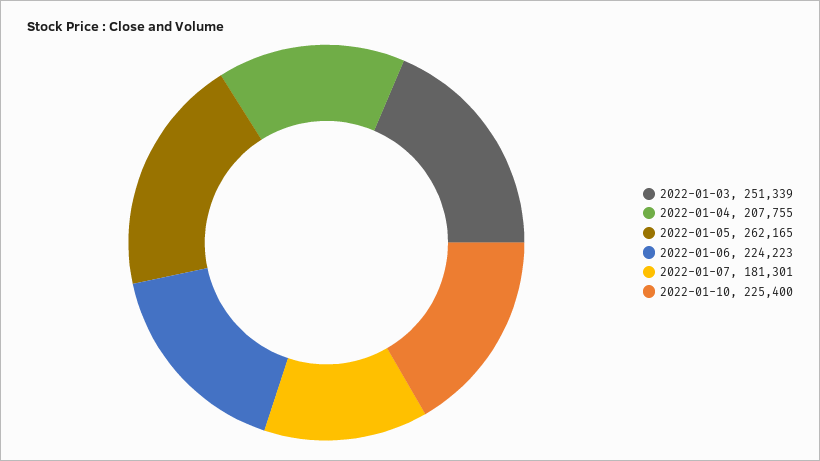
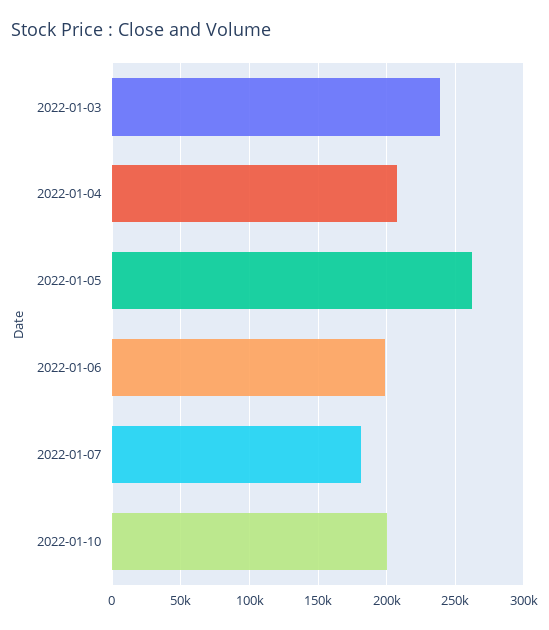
2022-01-03: 251339 -> 240000
2022-01-06: 224223 -> 200000
2022-01-10: 225400 -> 200000

